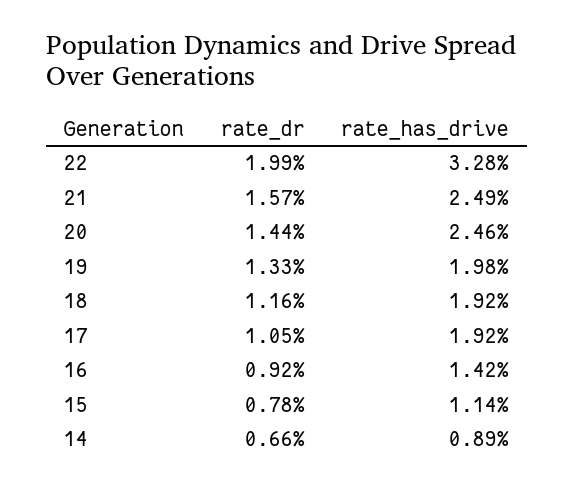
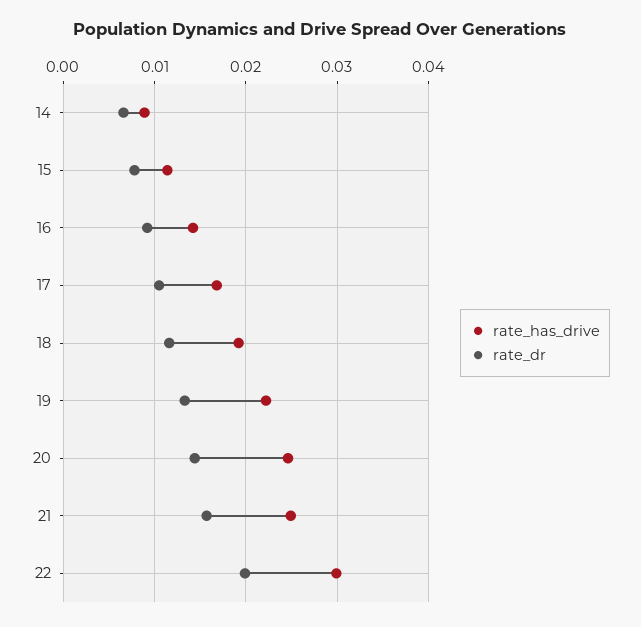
rate_has_drive, 22: 0.0328 -> 0.03
rate_has_drive, 19: 0.0198 -> 0.022
rate_has_drive, 17: 0.0192 -> 0.017

